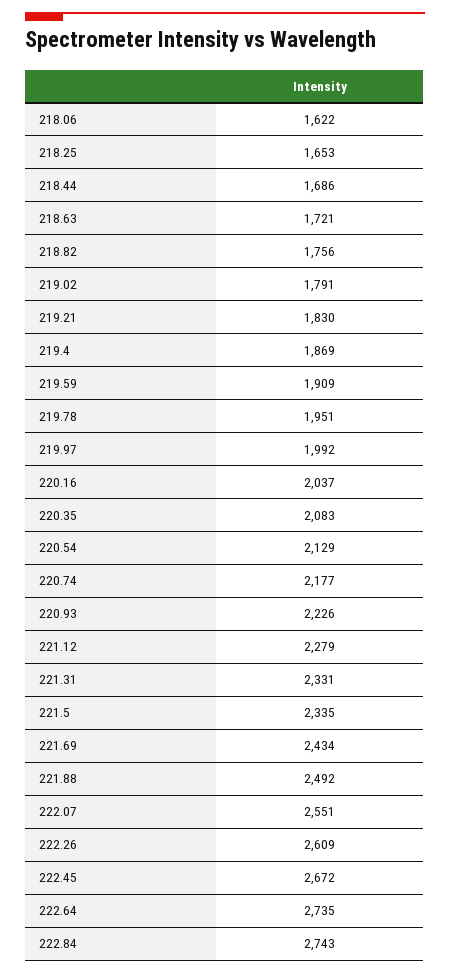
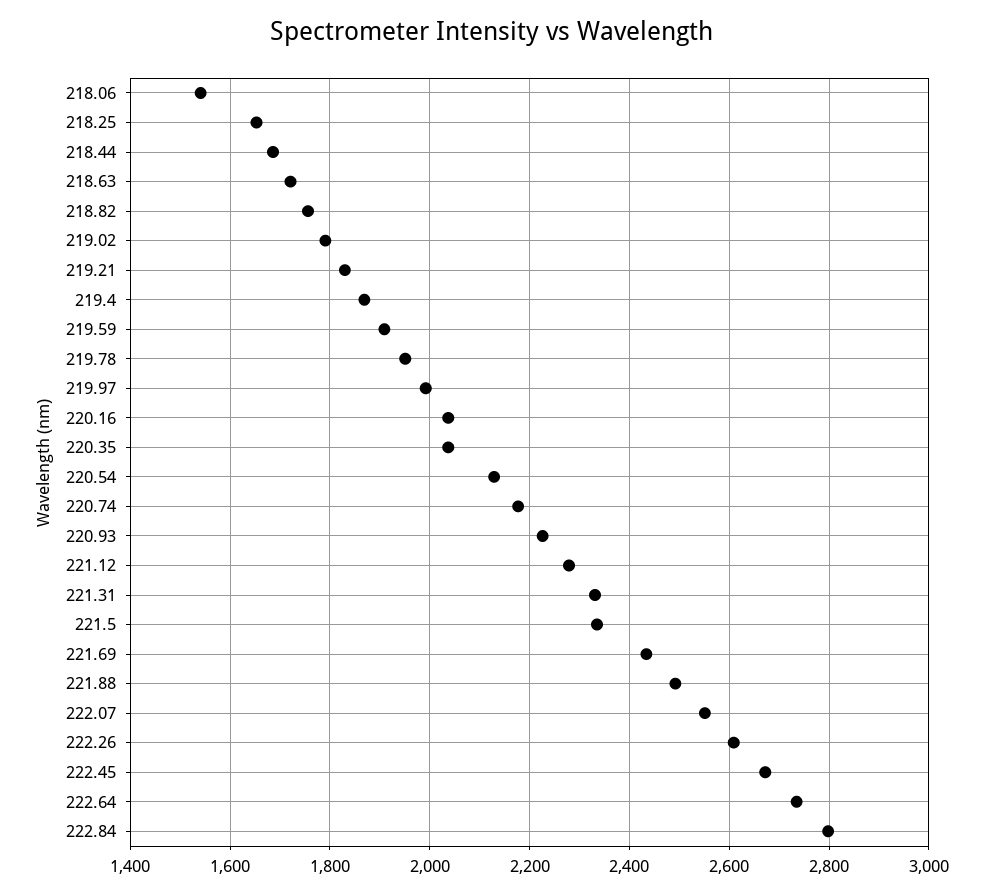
218.06: 1622 -> 1540
220.35: 2083 -> 2040
222.84: 2743 -> 2800

